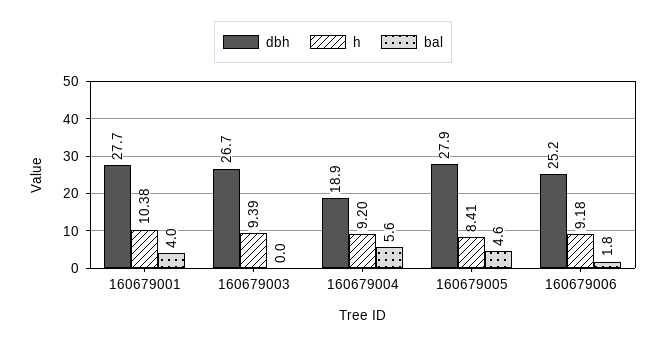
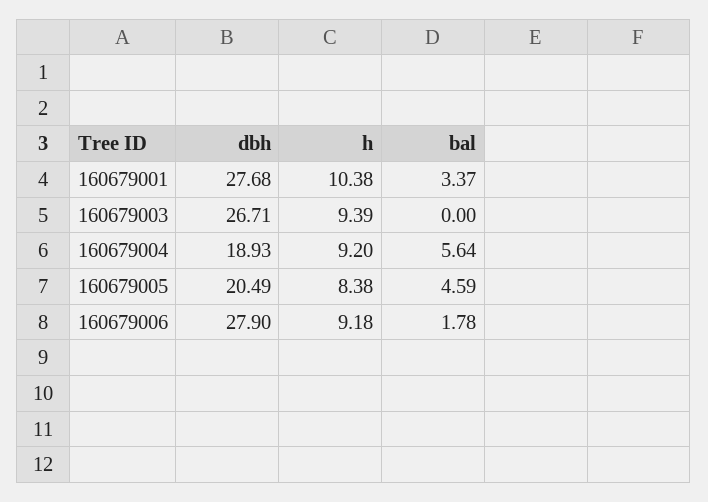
bal, 160679001: 4 -> 3.37
dbh, 160679005: 27.9 -> 20.49
h, 160679005: 8.41 -> 8.38
dbh, 160679006: 25.2 -> 27.9

